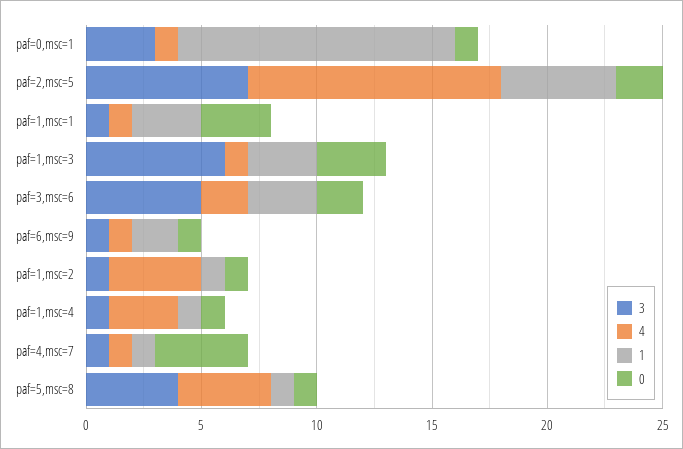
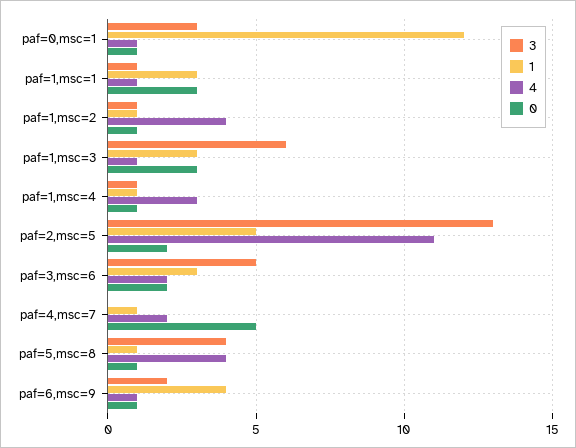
3, paf=2,msc=5: 7 -> 13
3, paf=6,msc=9: 1 -> 2
1, paf=6,msc=9: 2 -> 4
3, paf=4,msc=7: 1 -> 0
4, paf=4,msc=7: 1 -> 2
0, paf=4,msc=7: 4 -> 5

